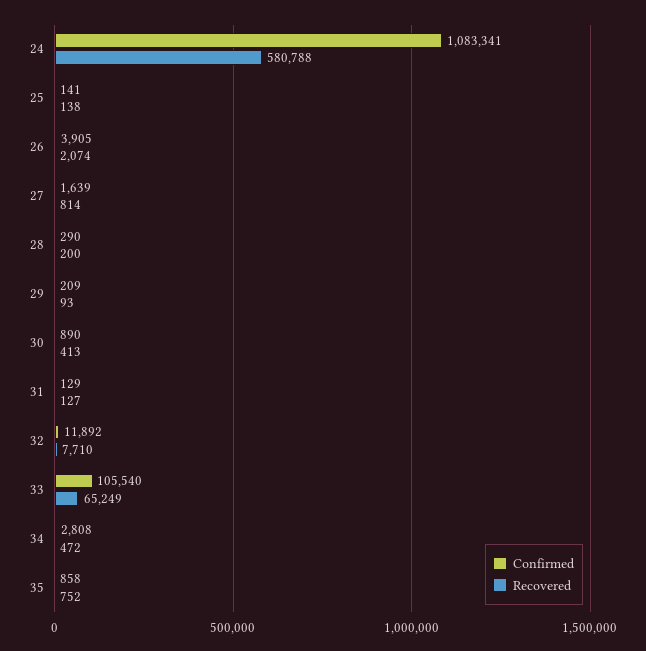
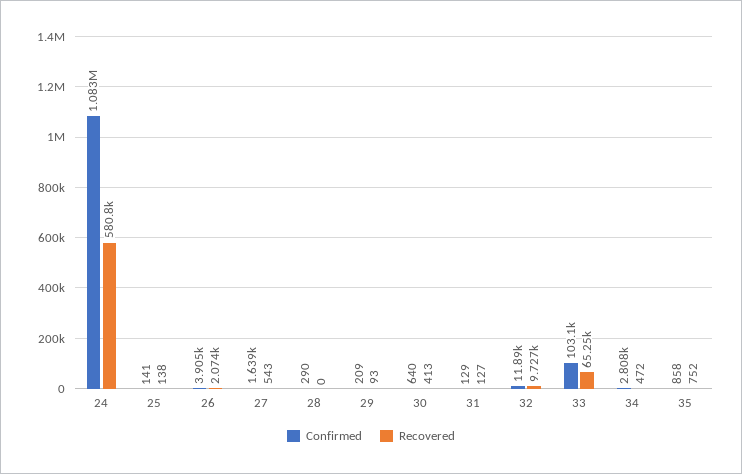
Recovered, 27: 814 -> 543
Recovered, 28: 200 -> 0
Confirmed, 30: 890 -> 640
Recovered, 32: 7710 -> 9727
Confirmed, 33: 105540 -> 103100

